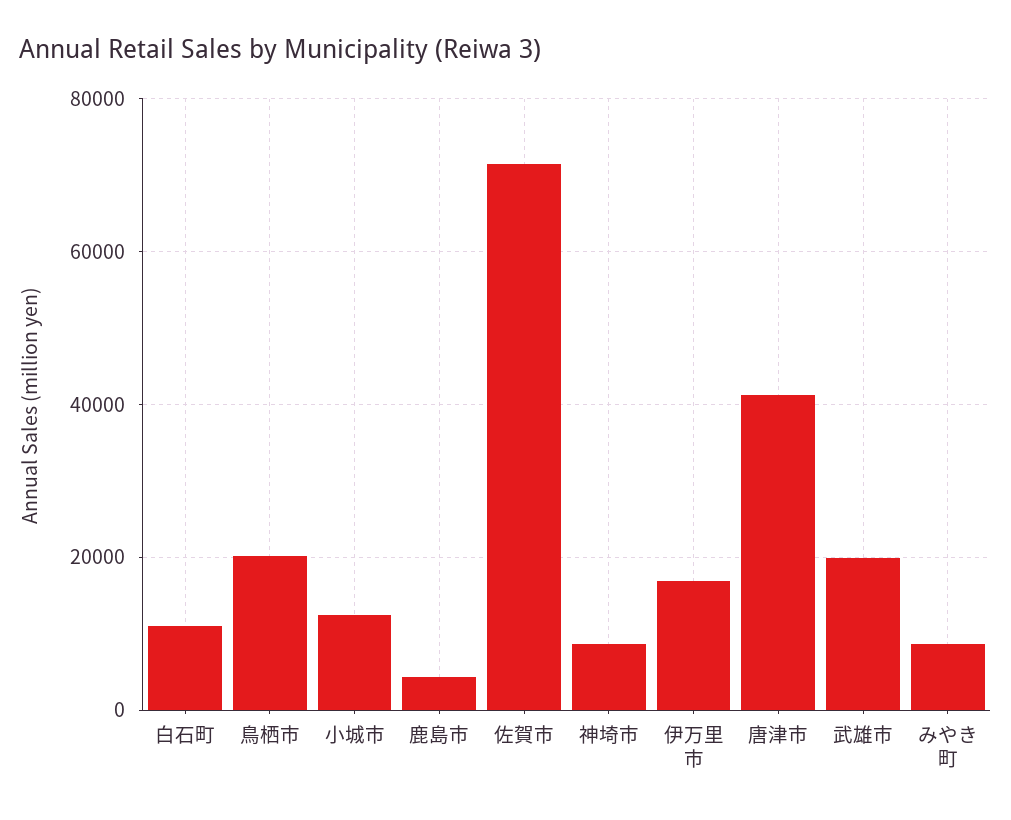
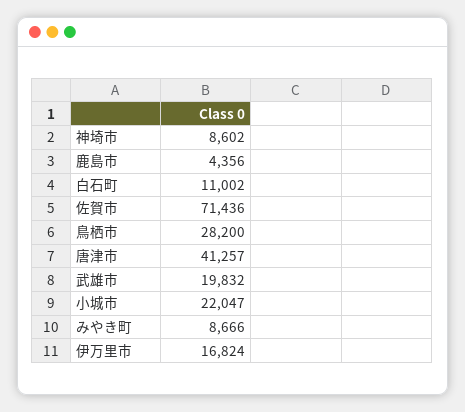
鳥栖市: 20000 -> 28200
小城市: 12000 -> 22047

